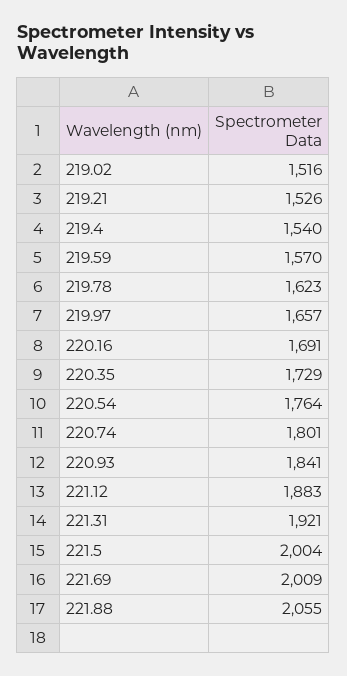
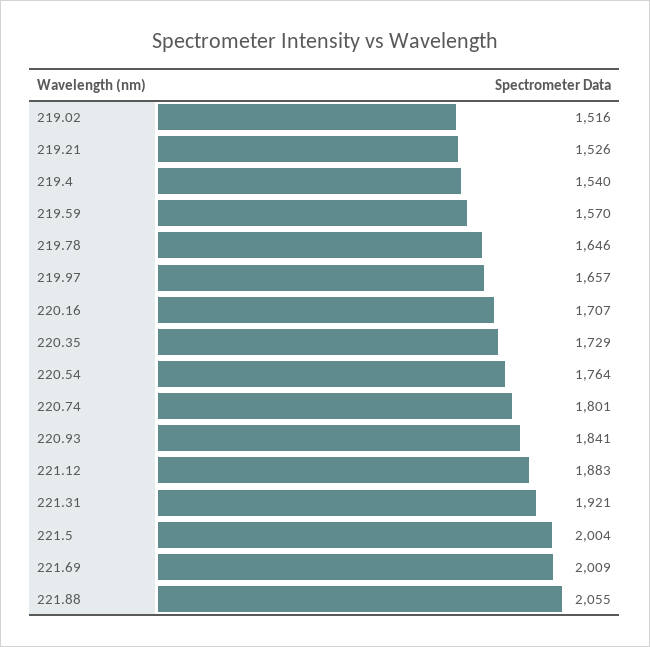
219.78: 1623 -> 1646
220.16: 1691 -> 1707

